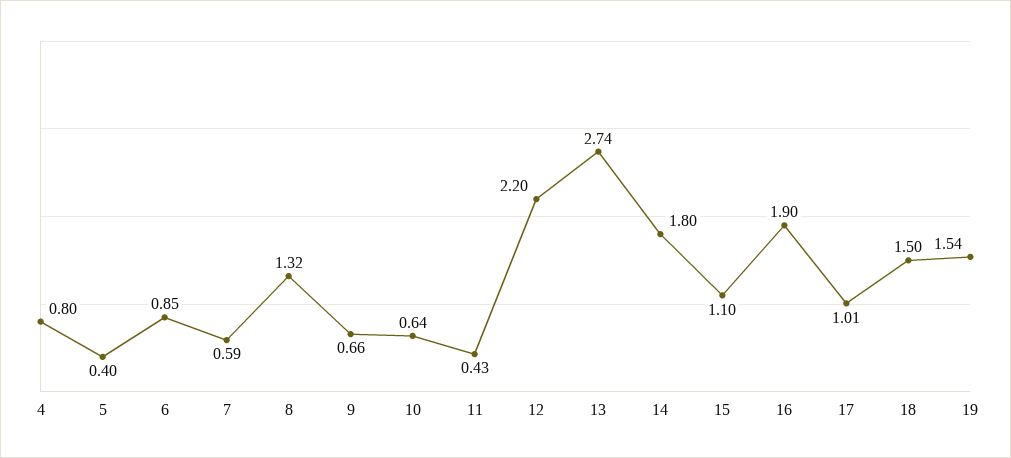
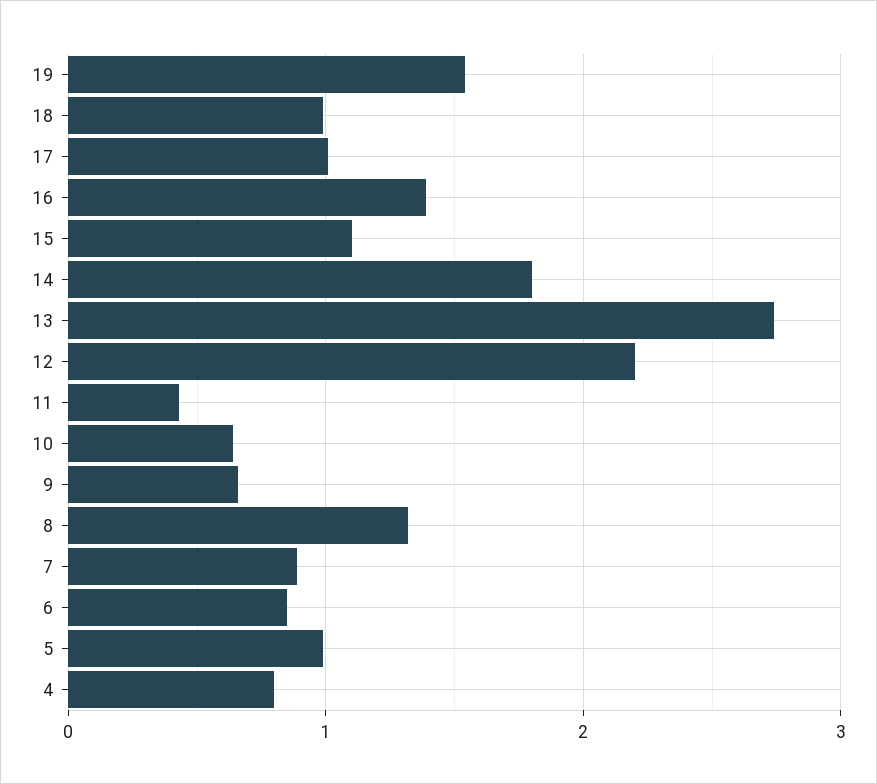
5: 0.4 -> 1
7: 0.59 -> 0.9
16: 1.9 -> 1.4
18: 1.5 -> 1

